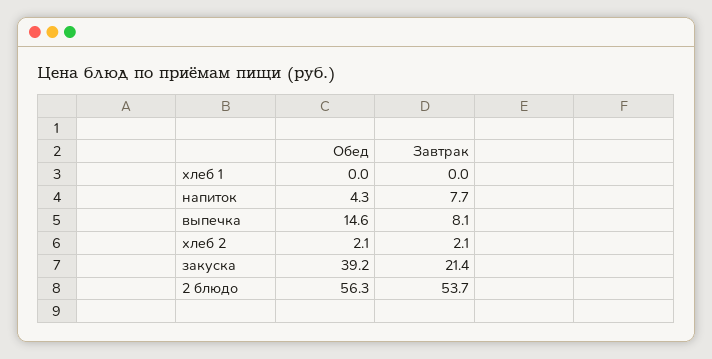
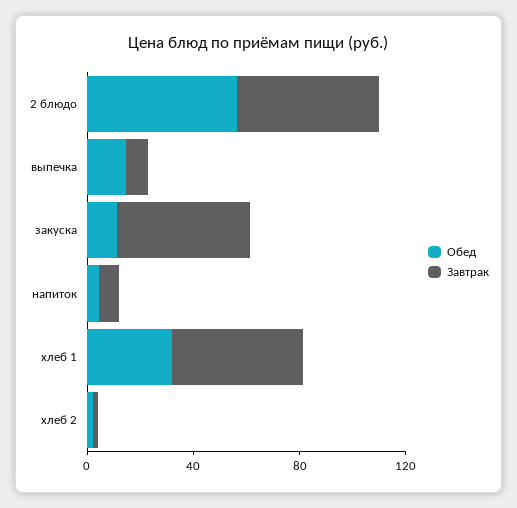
Обед, хлеб 1: 0 -> 30
Завтрак, хлеб 1: 0 -> 50
Обед, закуска: 39.2 -> 10
Завтрак, закуска: 21.4 -> 50

